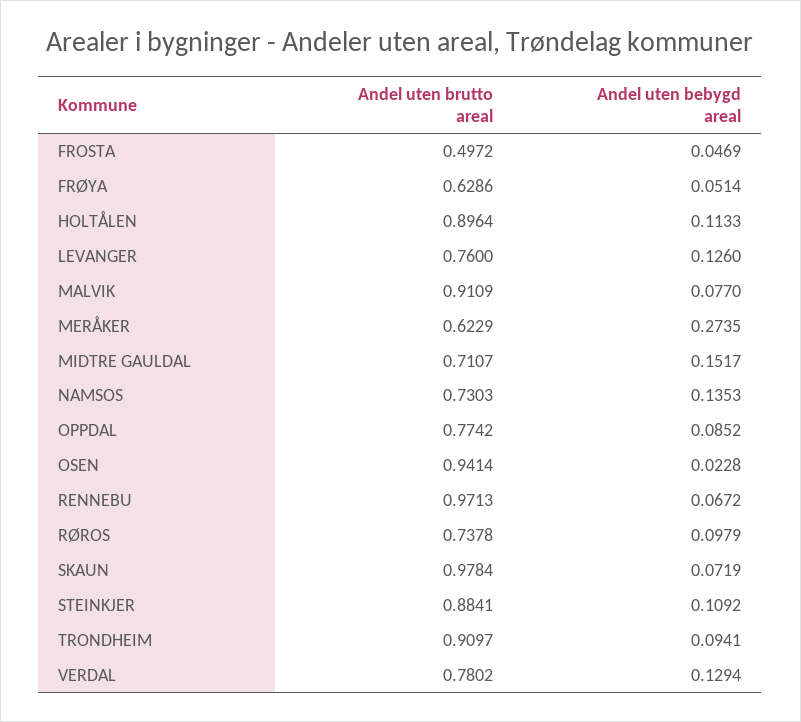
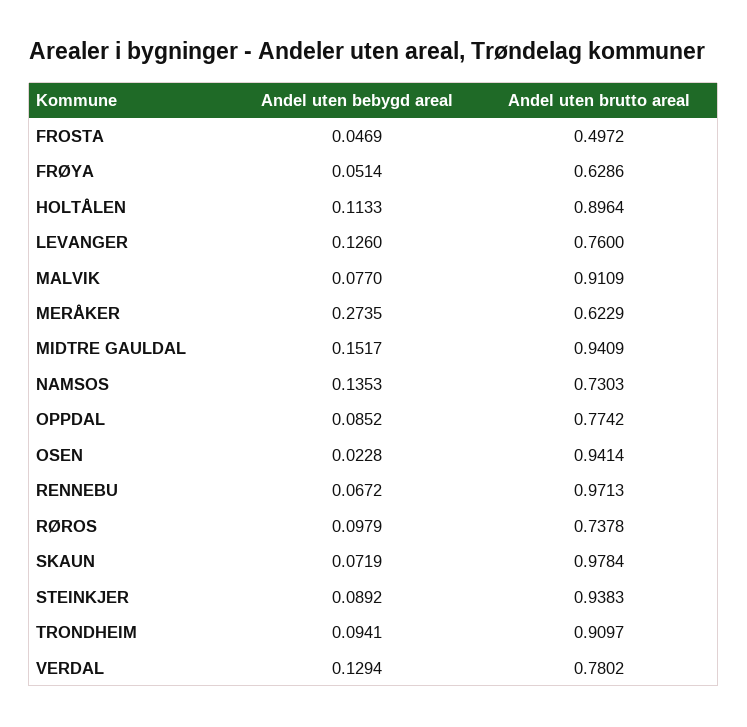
Andel uten brutto areal, MIDTRE GAULDAL: 0.7107 -> 0.9409
Andel uten brutto areal, STEINKJER: 0.8841 -> 0.9383
Andel uten bebygd areal, STEINKJER: 0.1092 -> 0.0892

